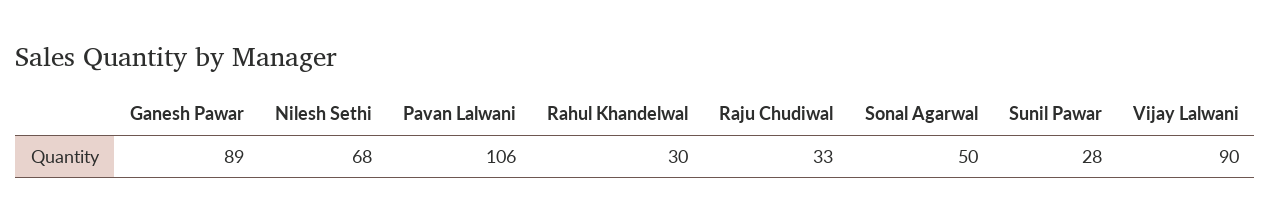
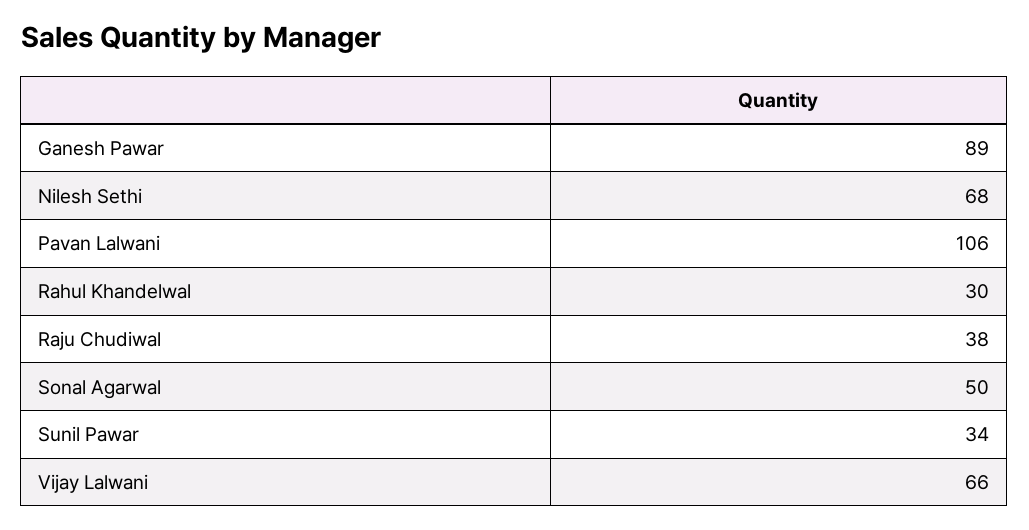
Raju Chudiwal: 33 -> 38
Sunil Pawar: 28 -> 34
Vijay Lalwani: 90 -> 66

